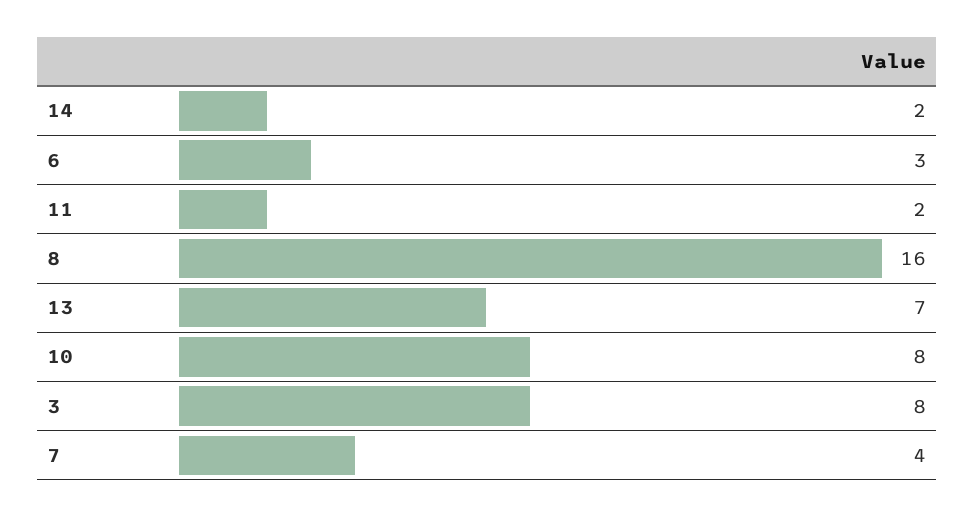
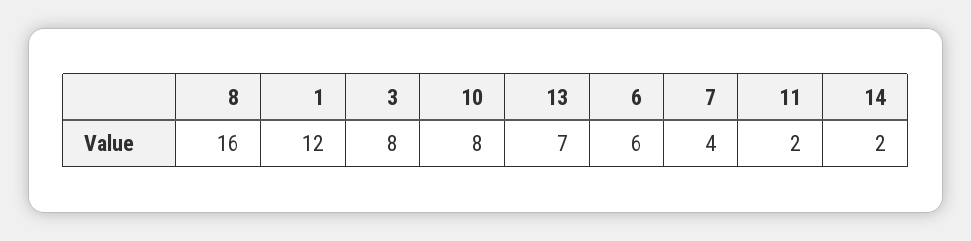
6: 3 -> 6
1: none -> 12

